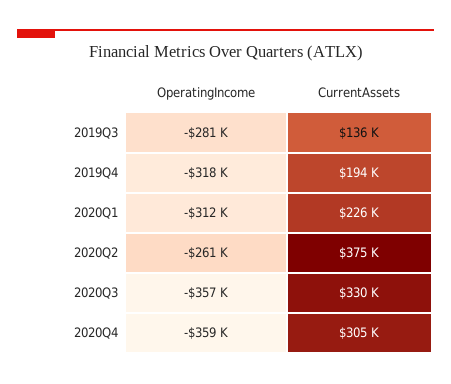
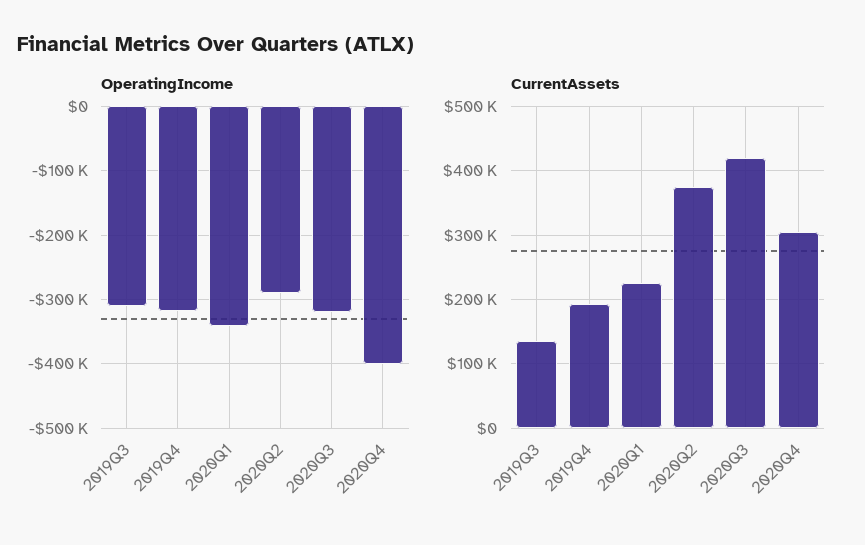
OperatingIncome, 2019Q3: -281000 -> -310000
OperatingIncome, 2020Q1: -312000 -> -340000
OperatingIncome, 2020Q2: -261000 -> -290000
OperatingIncome, 2020Q3: -357000 -> -320000
CurrentAssets, 2020Q3: 330000 -> 420000
OperatingIncome, 2020Q4: -359000 -> -400000

